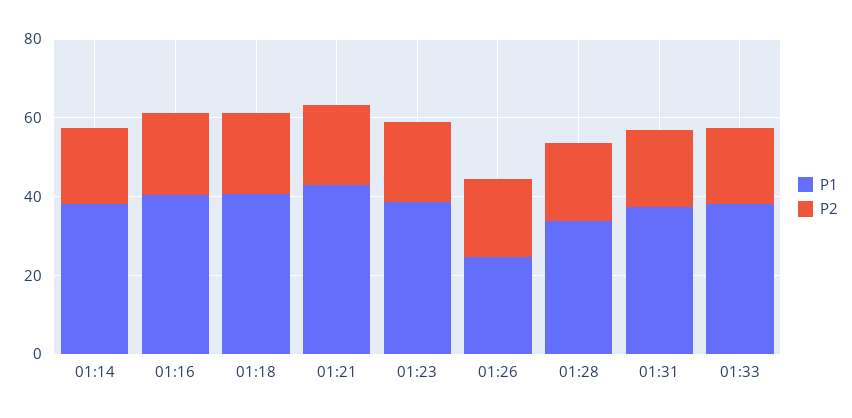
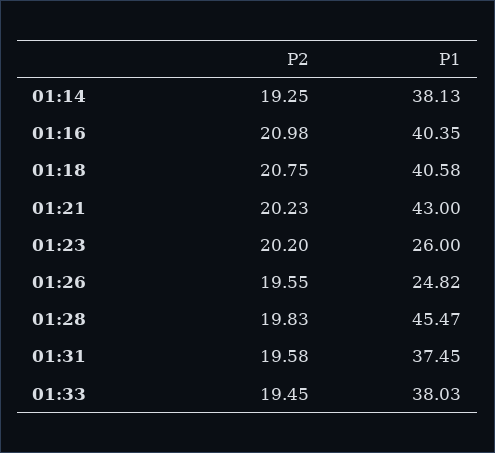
P1, 01:23: 40 -> 26
P1, 01:28: 35 -> 45.47

